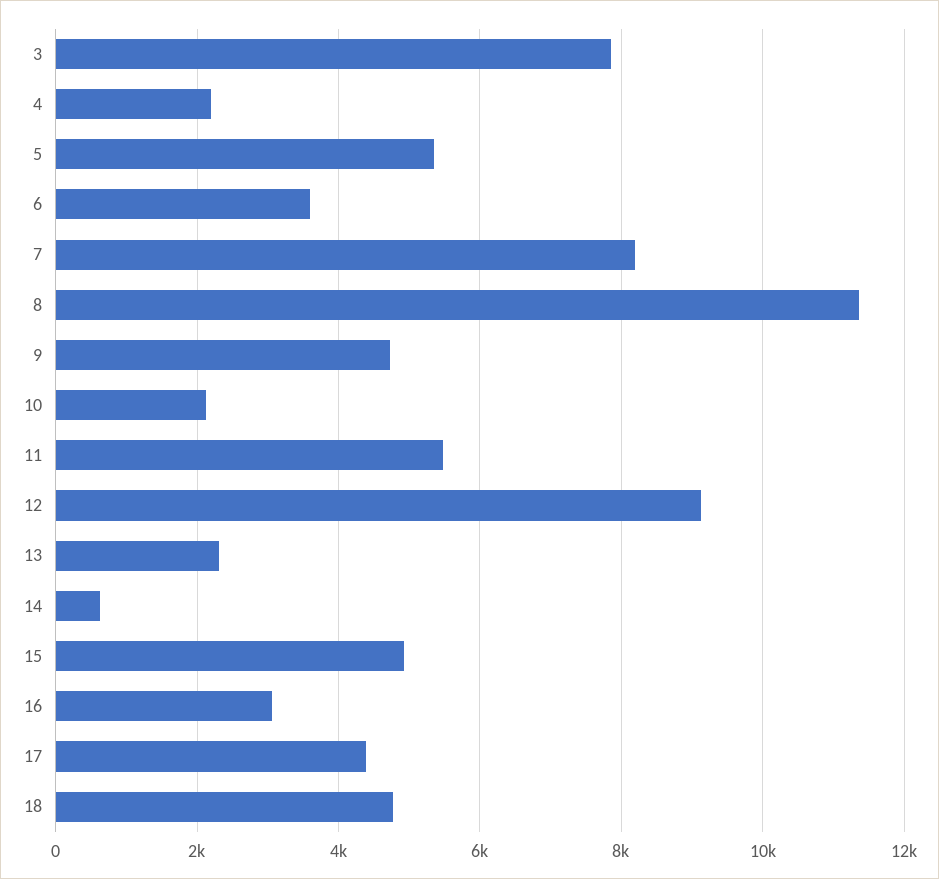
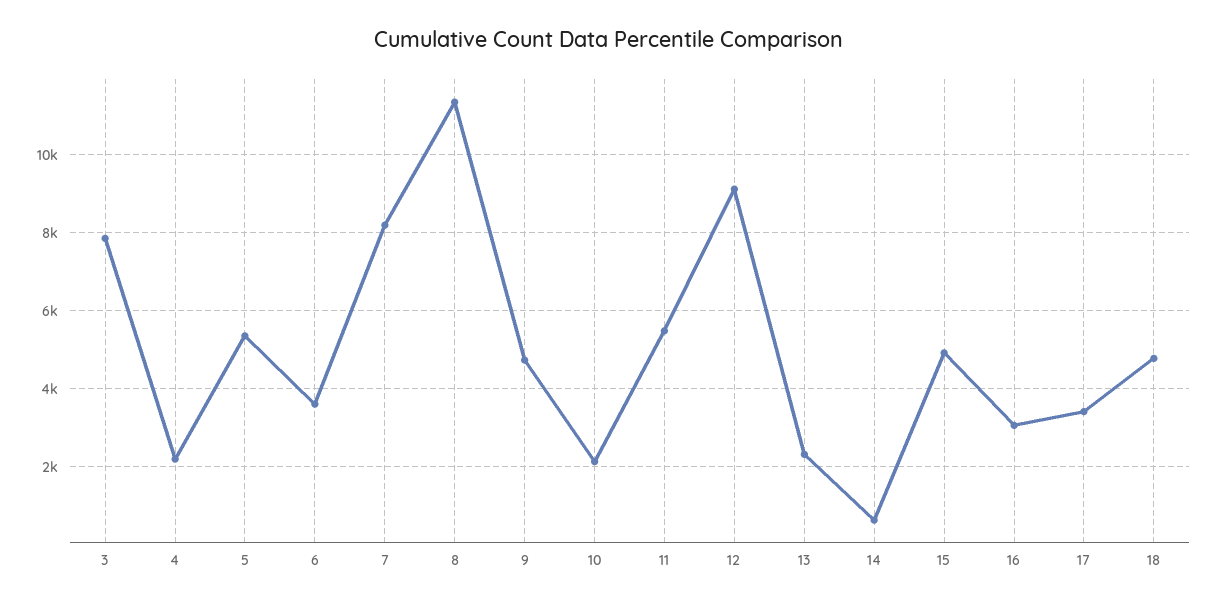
17: 4400 -> 3400

